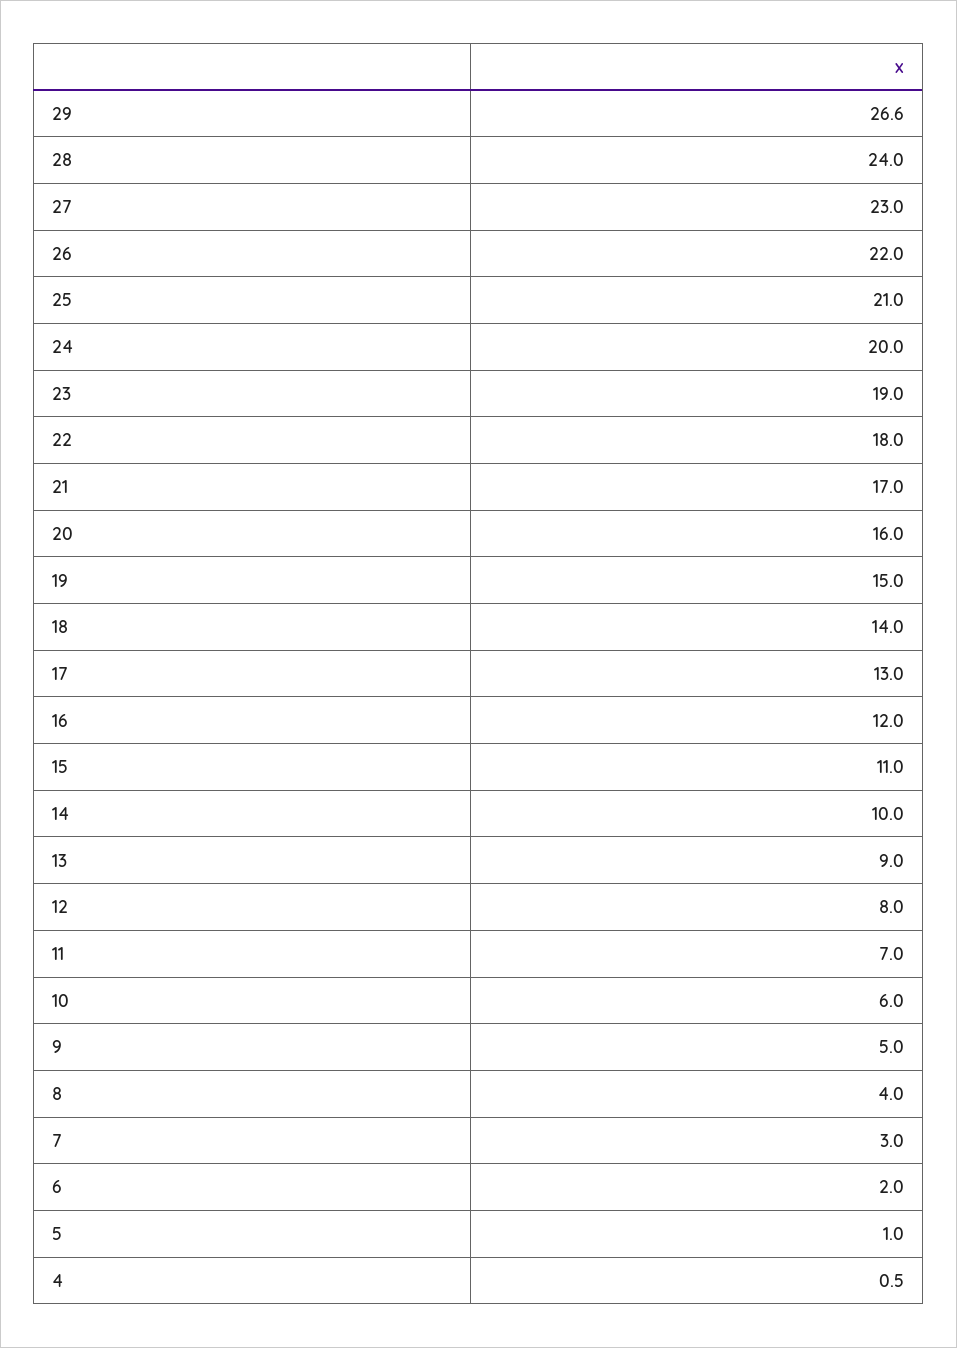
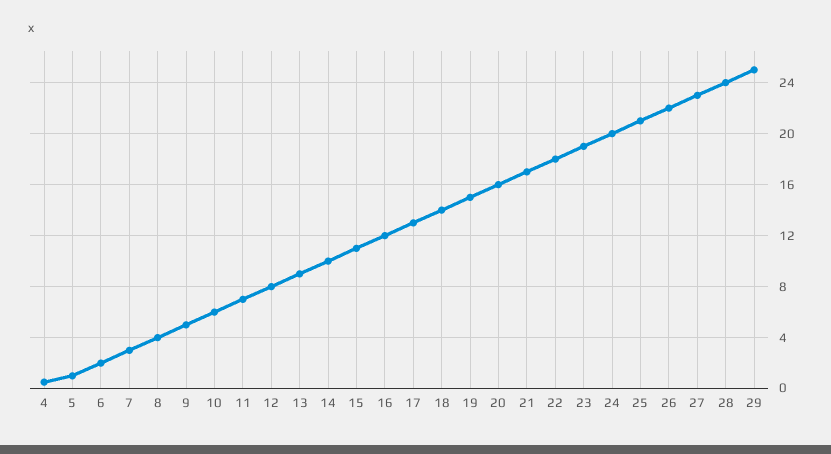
29: 26.6 -> 25

